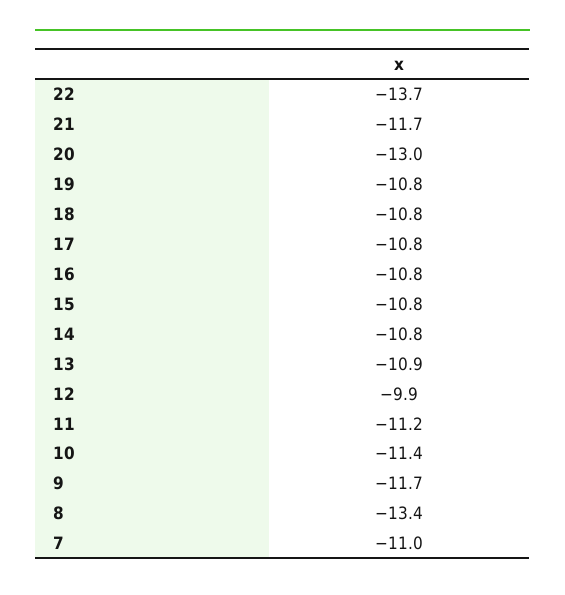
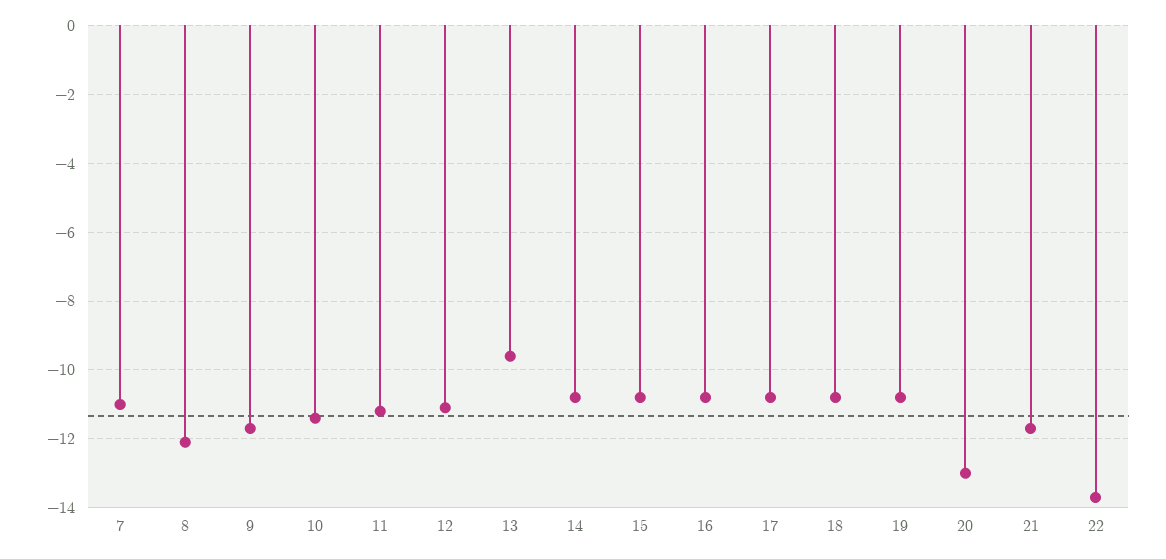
13: -10.9 -> -9.5
12: -9.9 -> -11
8: -13.4 -> -12

